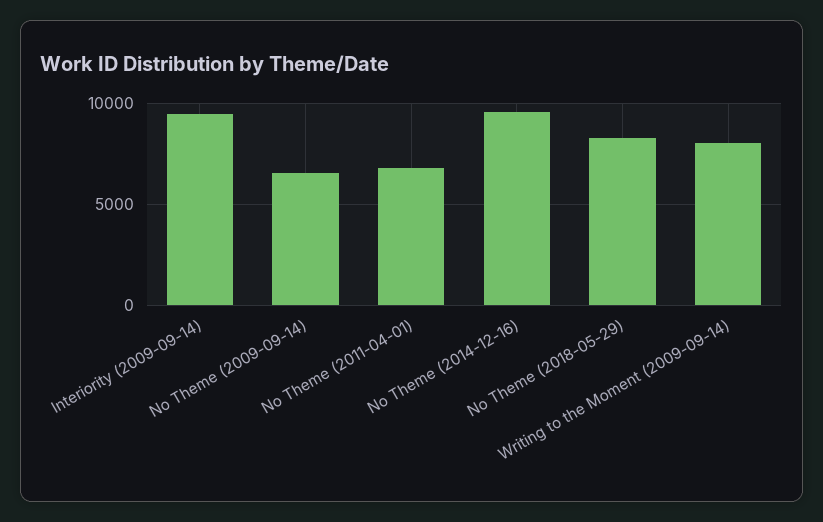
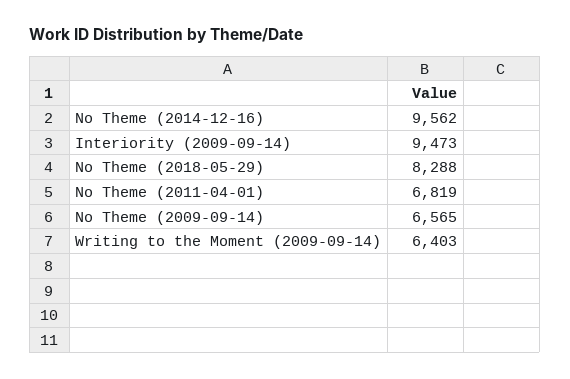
Writing to the Moment (2009-09-14): 8000 -> 6403

